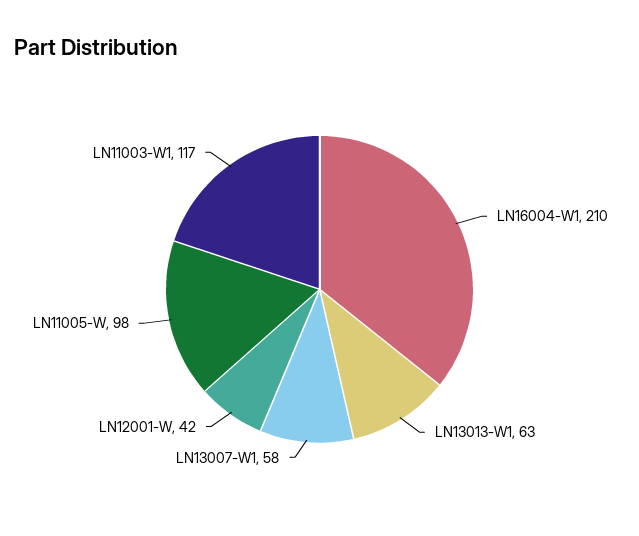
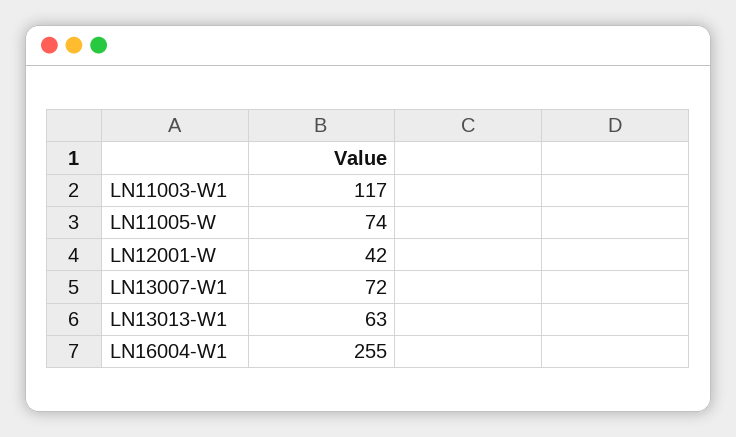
LN16004-W1: 210 -> 255
LN13007-W1: 58 -> 72
LN11005-W: 98 -> 74

